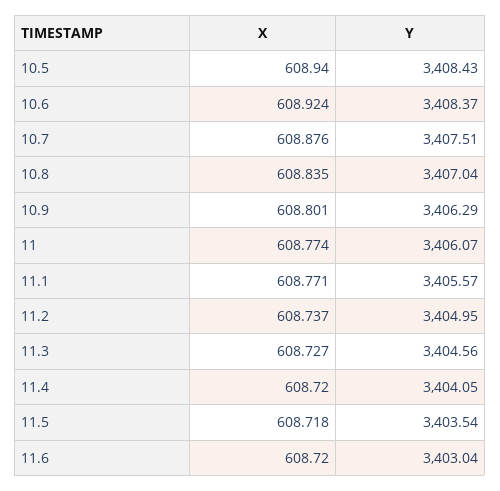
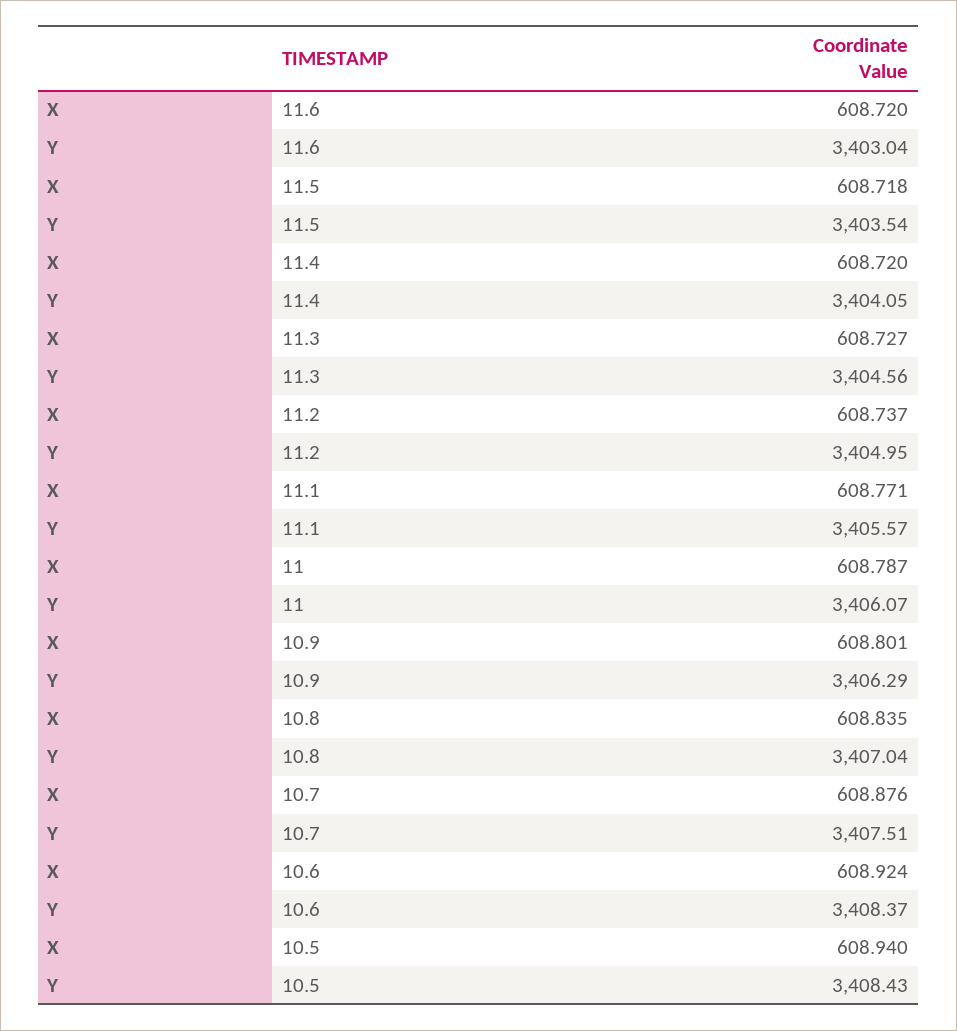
X, 11: 608.774 -> 608.787

